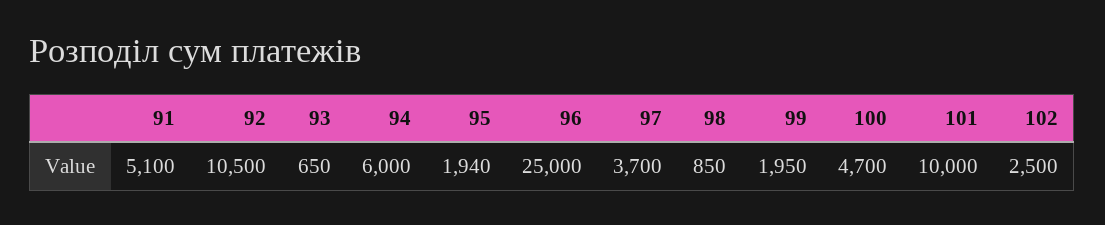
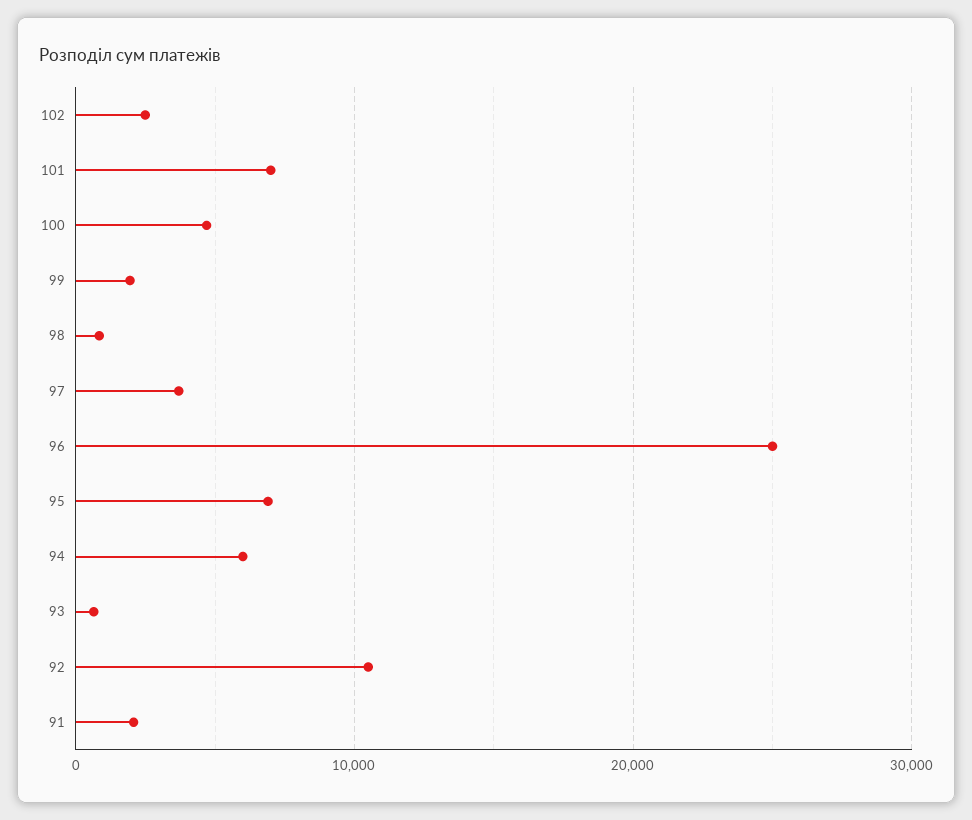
91: 5100 -> 2000
95: 1940 -> 7000
101: 10000 -> 7000

